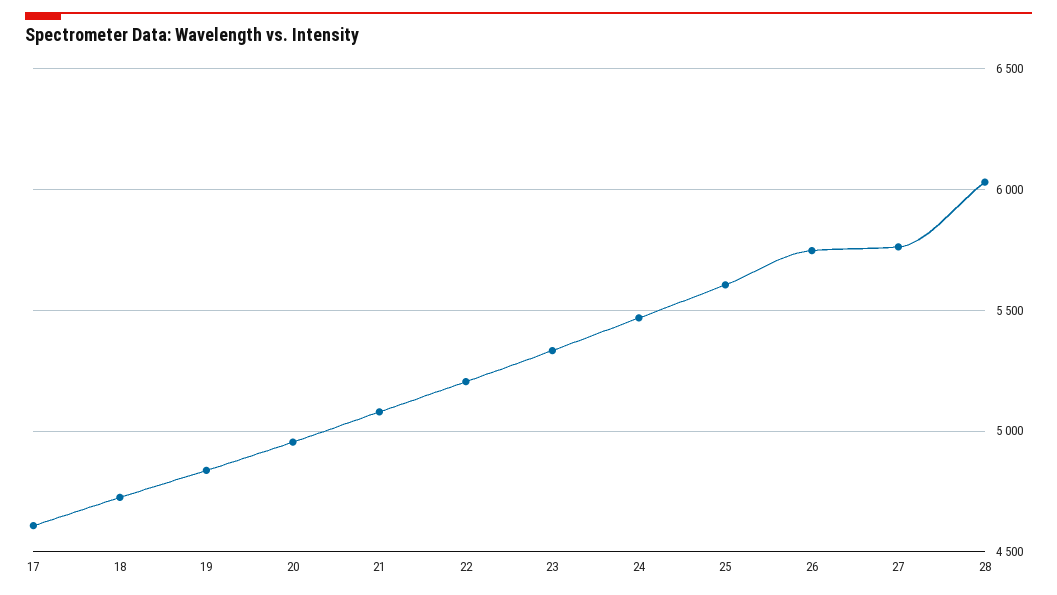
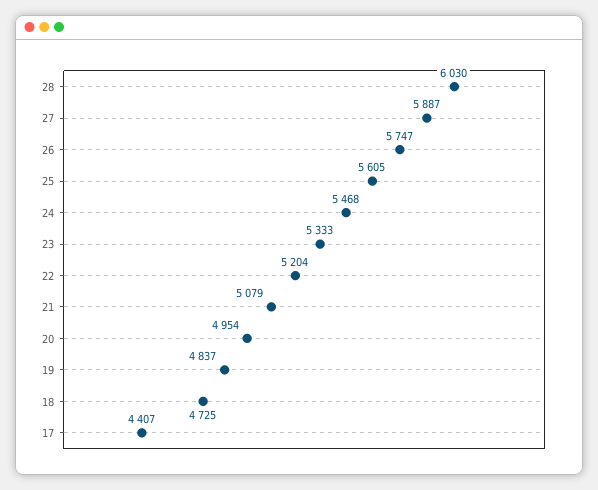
17: 4600 -> 4407
27: 5750 -> 5887

